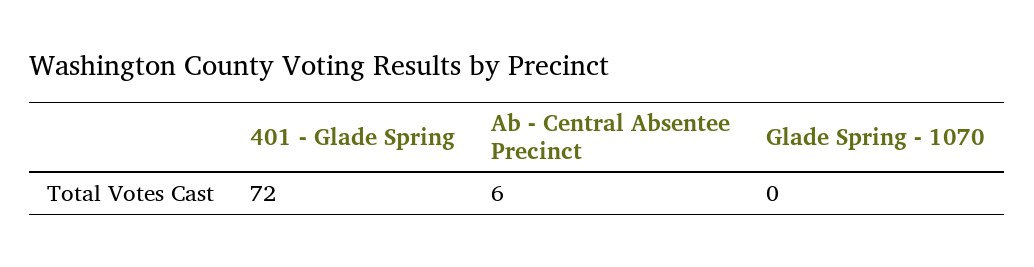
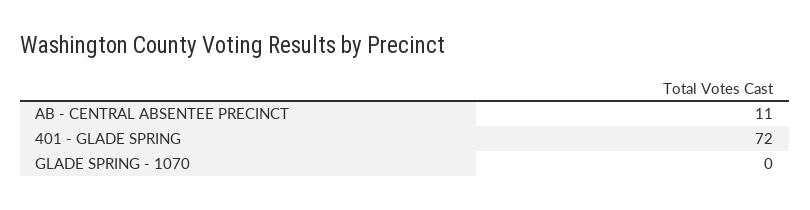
Ab - Central Absentee Precinct: 6 -> 11

